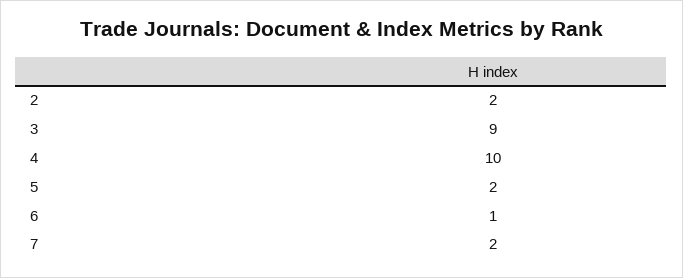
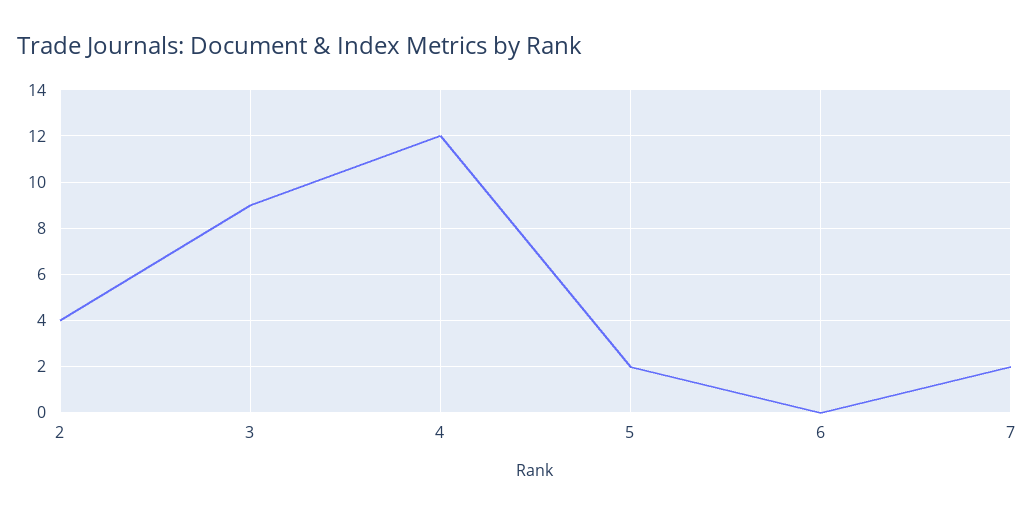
2: 2 -> 4
4: 10 -> 12
6: 1 -> 0

